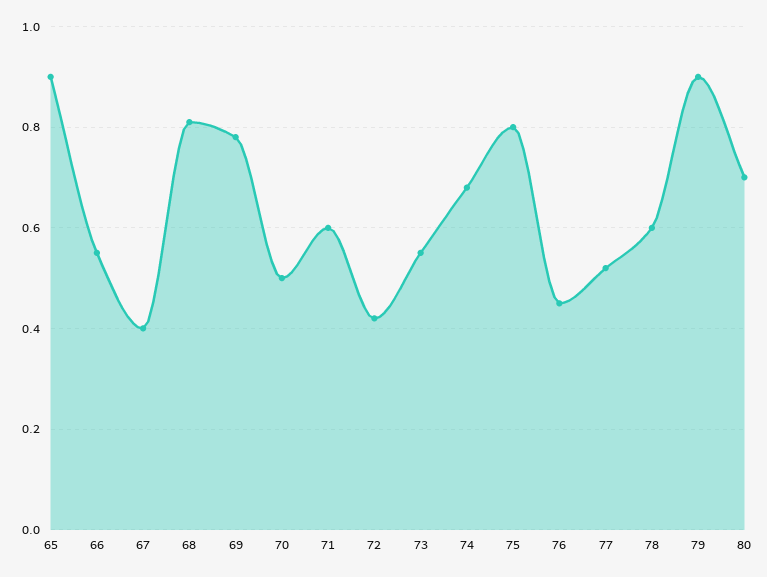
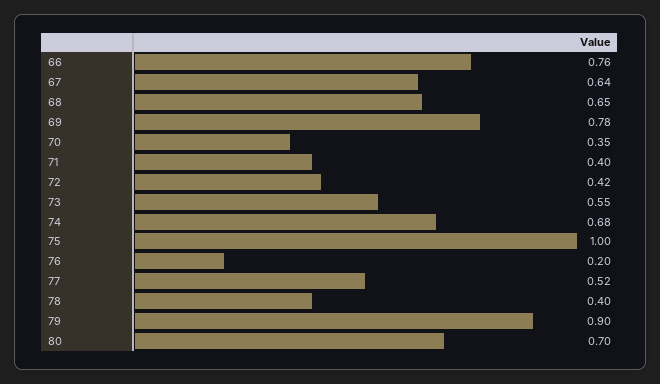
65: 0.9 -> none
66: 0.55 -> 0.76
67: 0.4 -> 0.64
68: 0.8 -> 0.65
70: 0.5 -> 0.35
71: 0.6 -> 0.4
75: 0.8 -> 1
76: 0.45 -> 0.2
78: 0.6 -> 0.4

